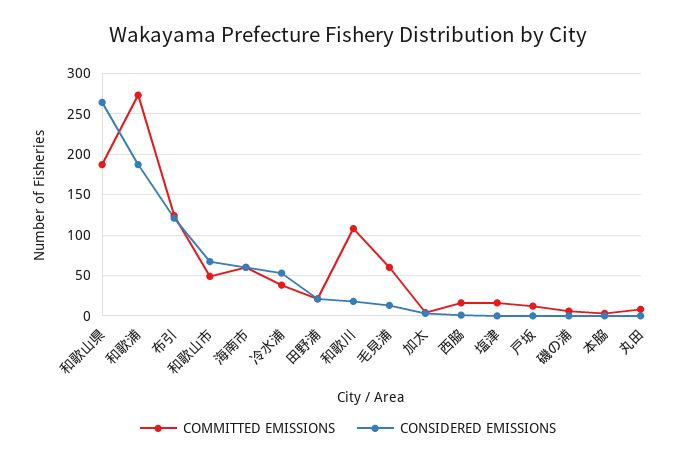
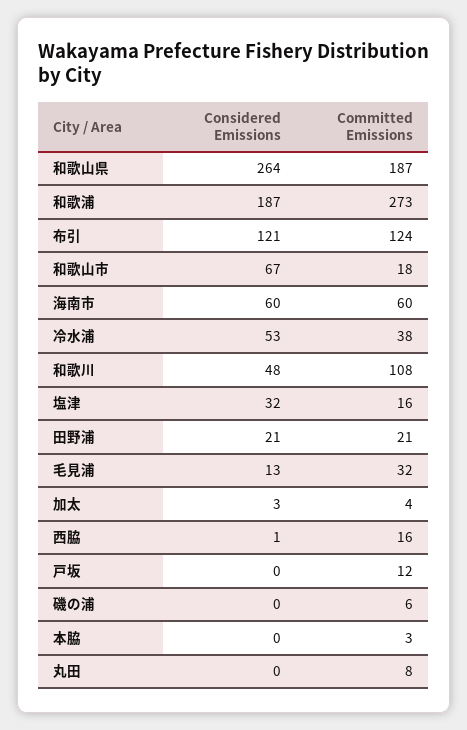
COMMITTED EMISSIONS, 和歌山市: 50 -> 18
CONSIDERED EMISSIONS, 和歌川: 20 -> 48
COMMITTED EMISSIONS, 毛見浦: 60 -> 32
CONSIDERED EMISSIONS, 塩津: 0 -> 32

